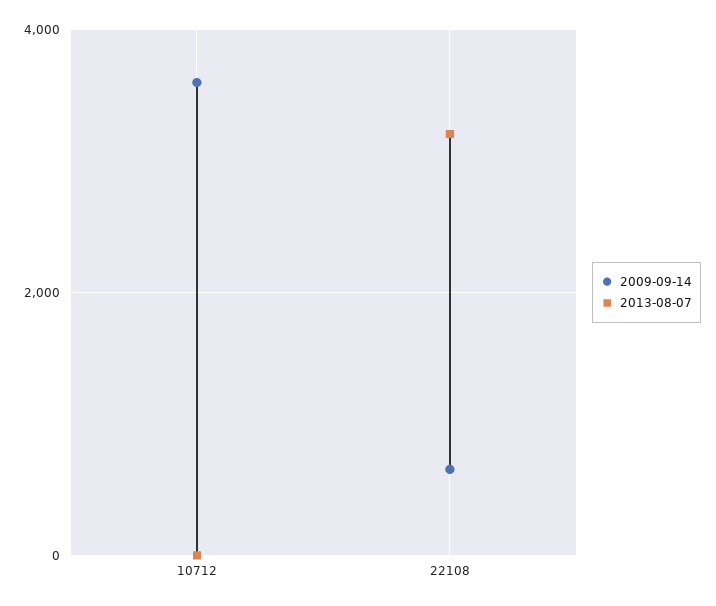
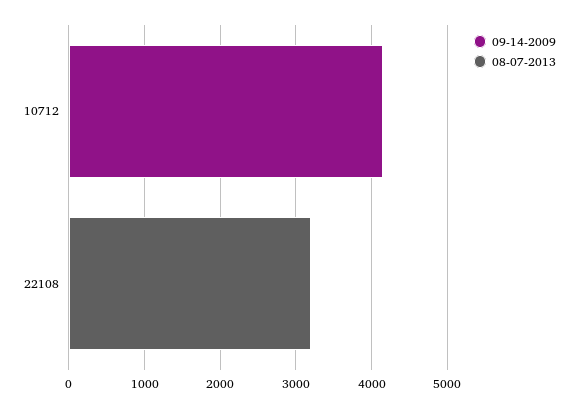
2009-09-14, 10712: 3600 -> 4200
2009-09-14, 22108: 600 -> 0

